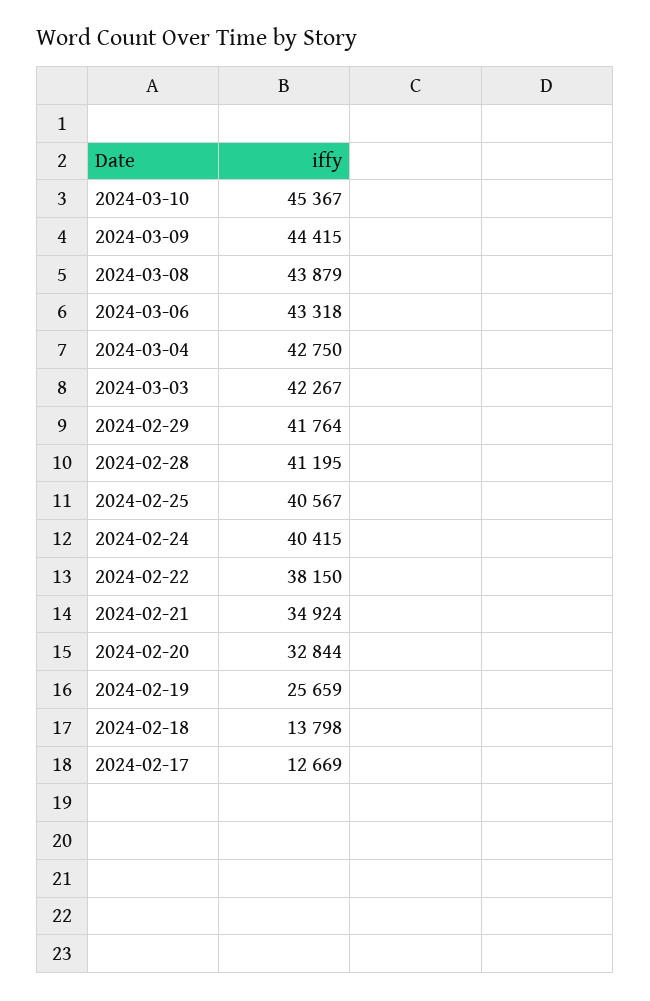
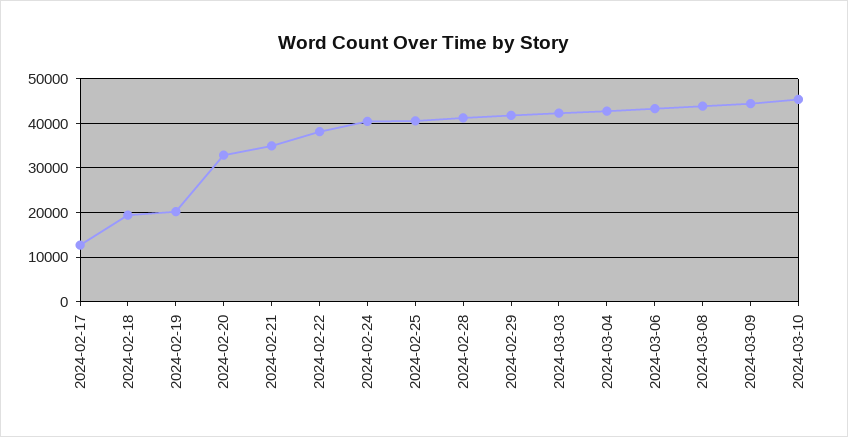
2024-02-19: 25659 -> 20000
2024-02-18: 13798 -> 20000

